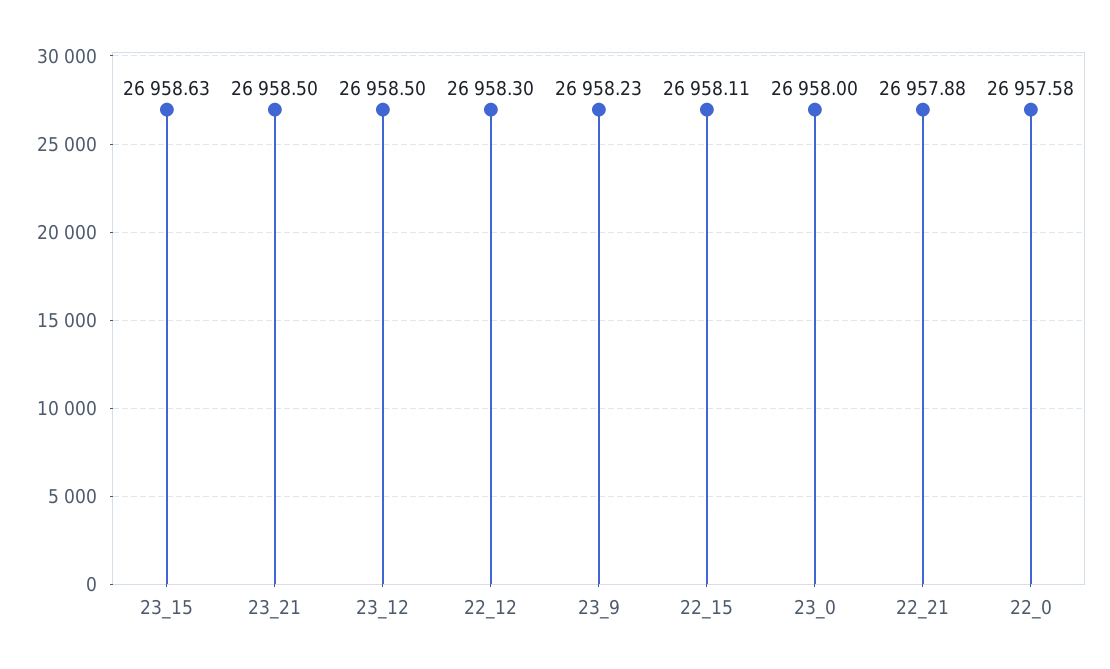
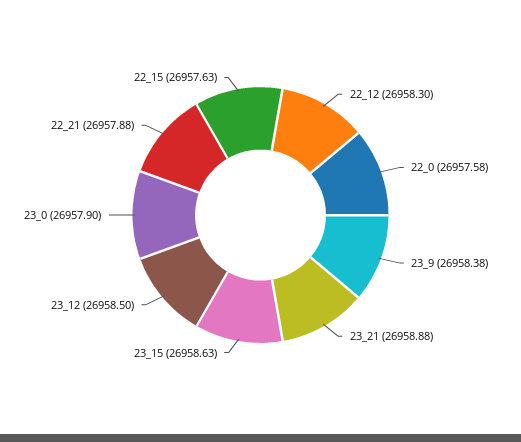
23_21: 26958.5 -> 26958.88
23_9: 26958.23 -> 26958.38
22_15: 26958.11 -> 26957.63
23_0: 26958 -> 26957.9

